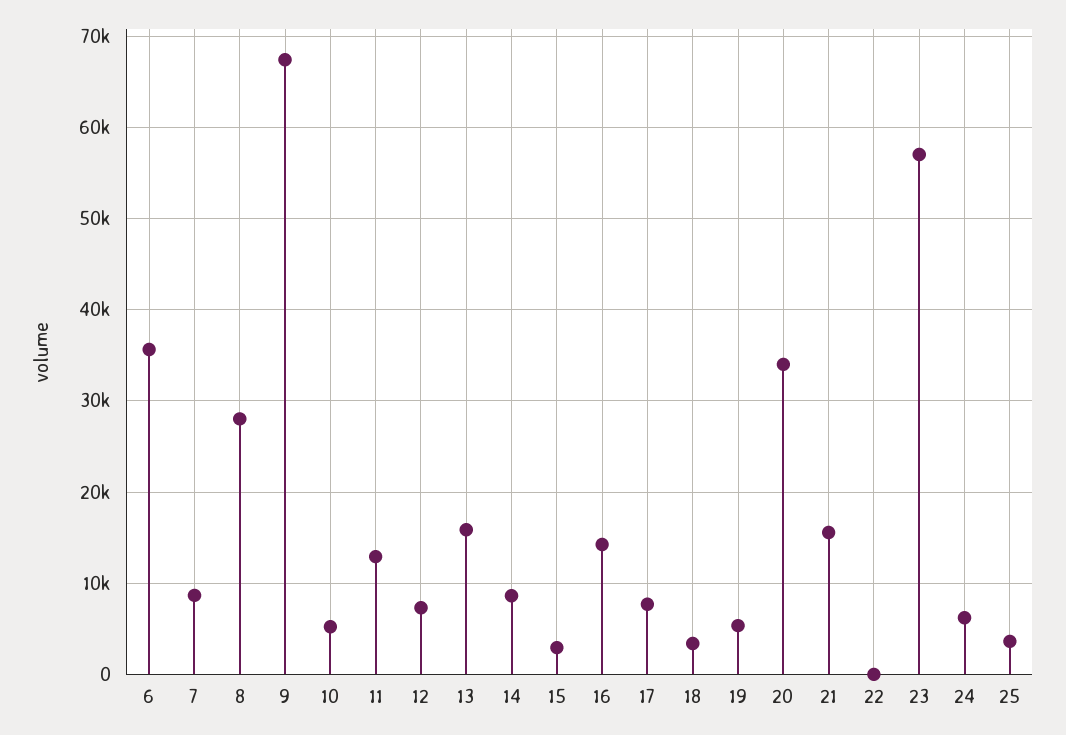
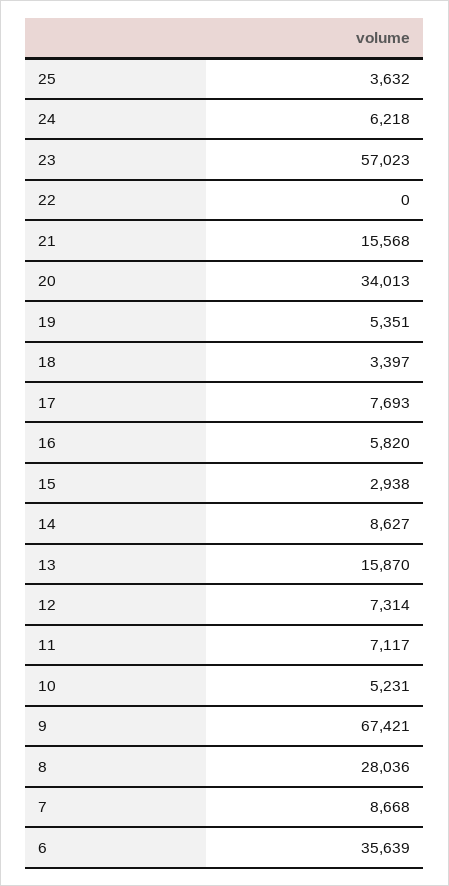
11: 13000 -> 7117
16: 14000 -> 5820

